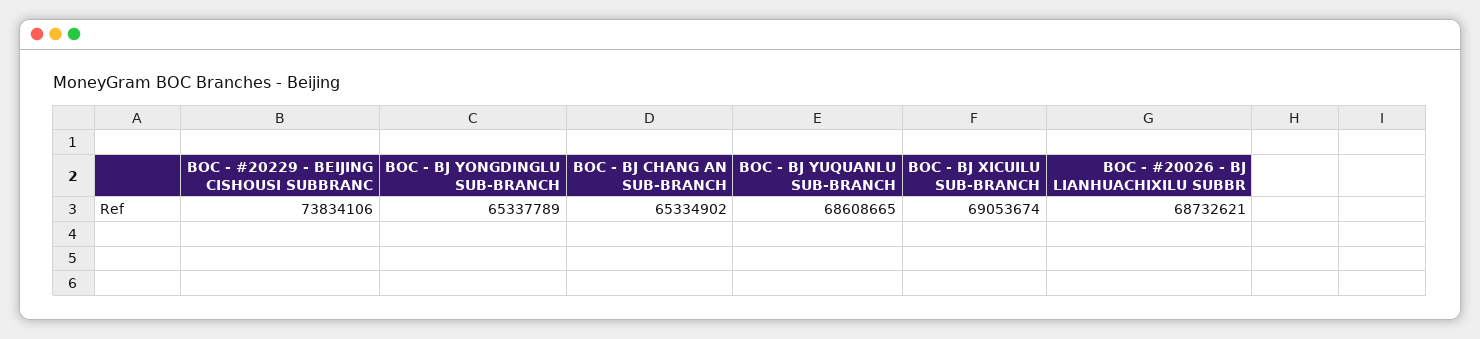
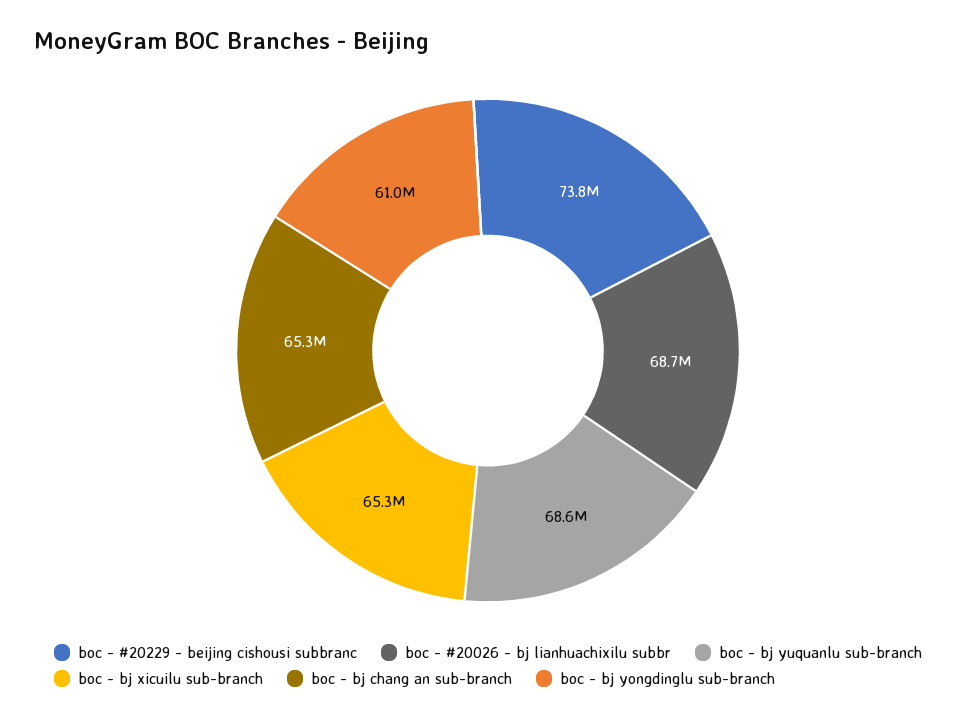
BOC - BJ YONGDINGLU SUB-BRANCH: 65337789 -> 61000000
BOC - BJ XICUILU SUB-BRANCH: 69053674 -> 65300000

